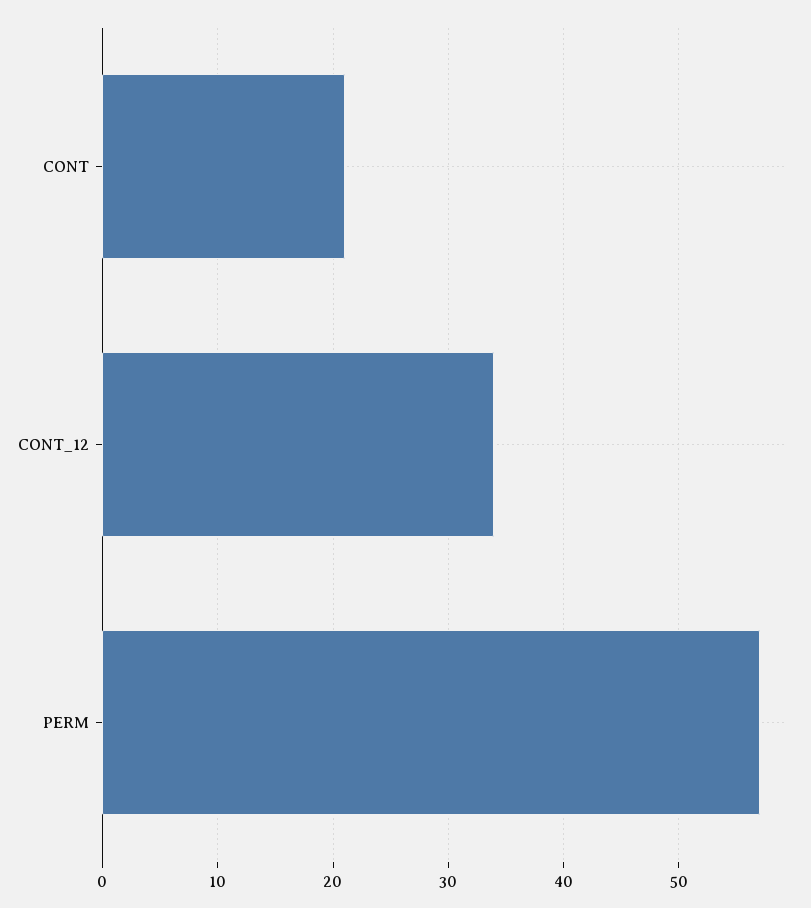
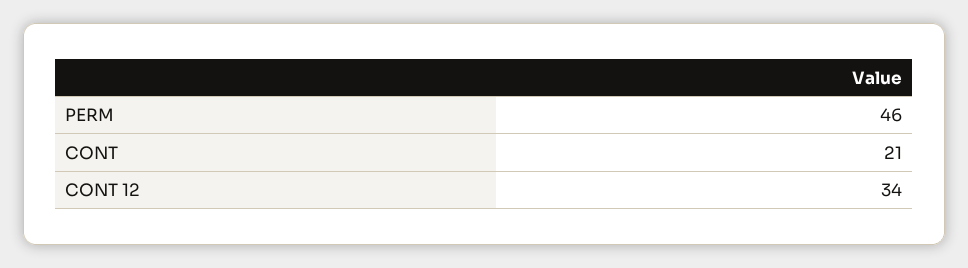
PERM: 57 -> 46

